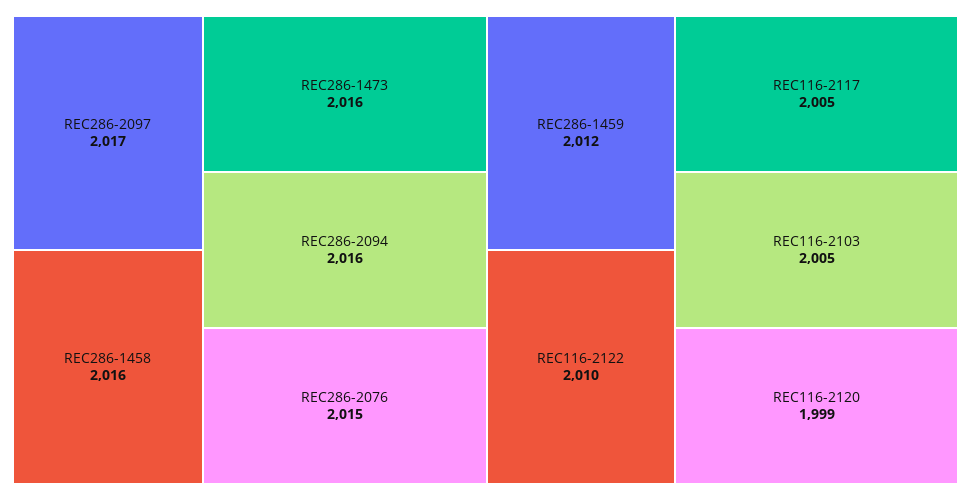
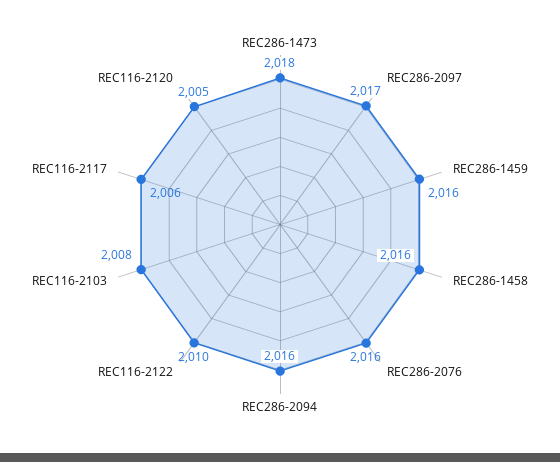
REC286-1473: 2016 -> 2018
REC286-2076: 2015 -> 2016
REC286-1459: 2012 -> 2016
REC116-2117: 2005 -> 2006
REC116-2103: 2005 -> 2008
REC116-2120: 1999 -> 2005

